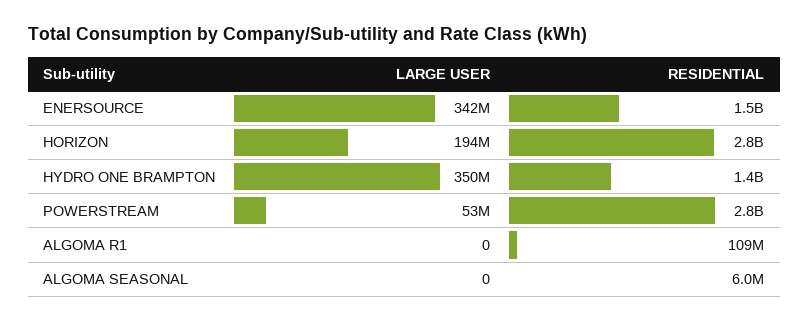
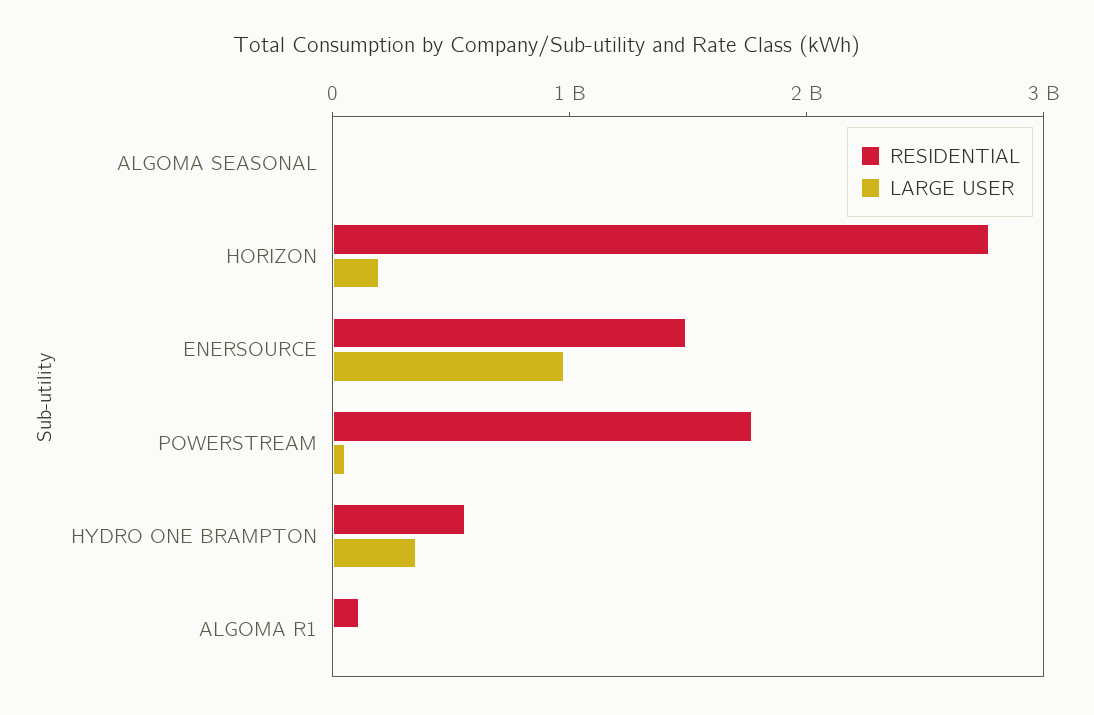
LARGE USER, ENERSOURCE: 342000000 -> 1000000000
RESIDENTIAL, HYDRO ONE BRAMPTON: 1400000000 -> 600000000
RESIDENTIAL, POWERSTREAM: 2800000000 -> 1800000000

